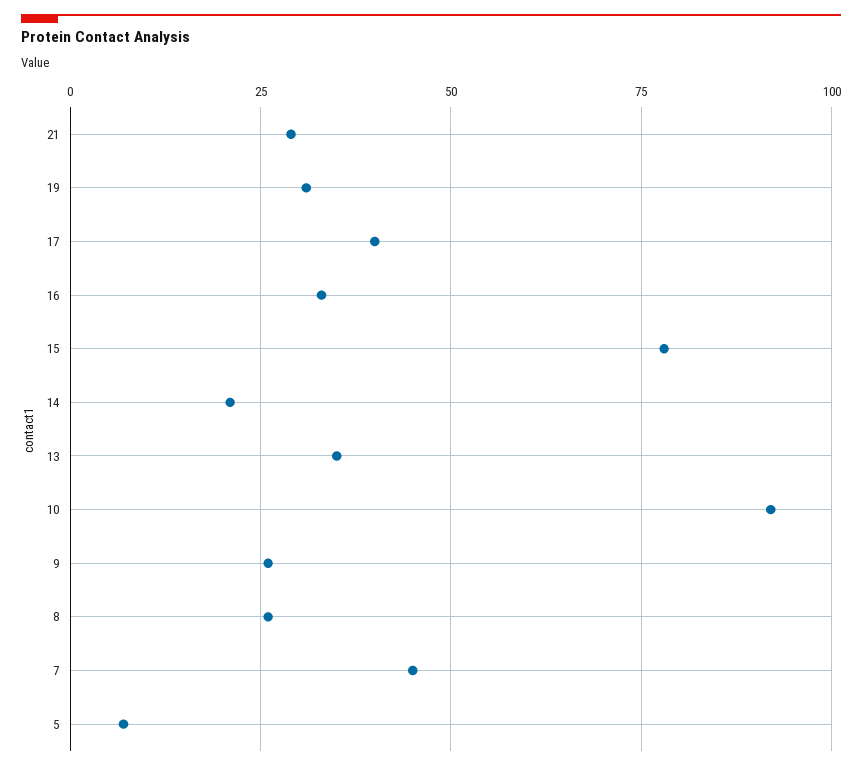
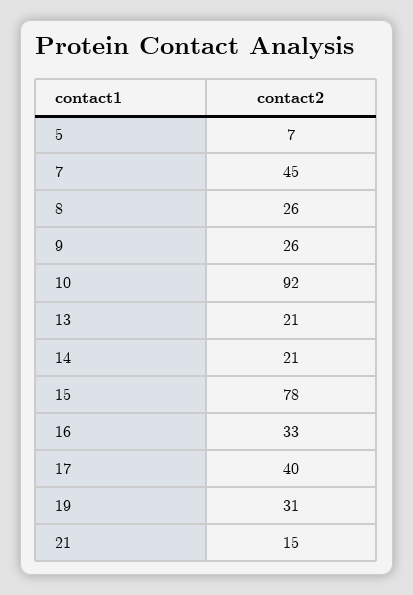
21: 30 -> 15
13: 35 -> 21

